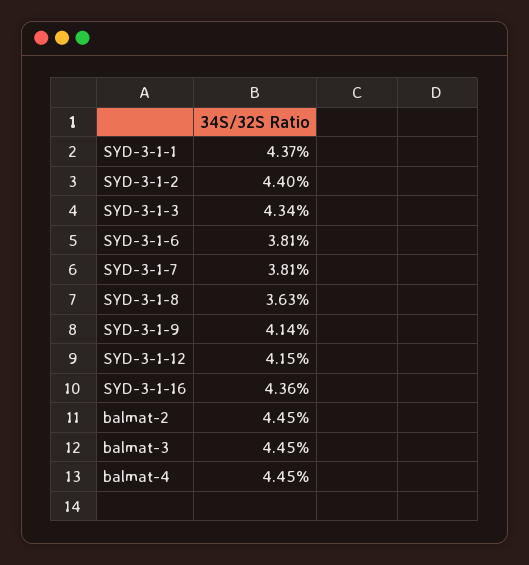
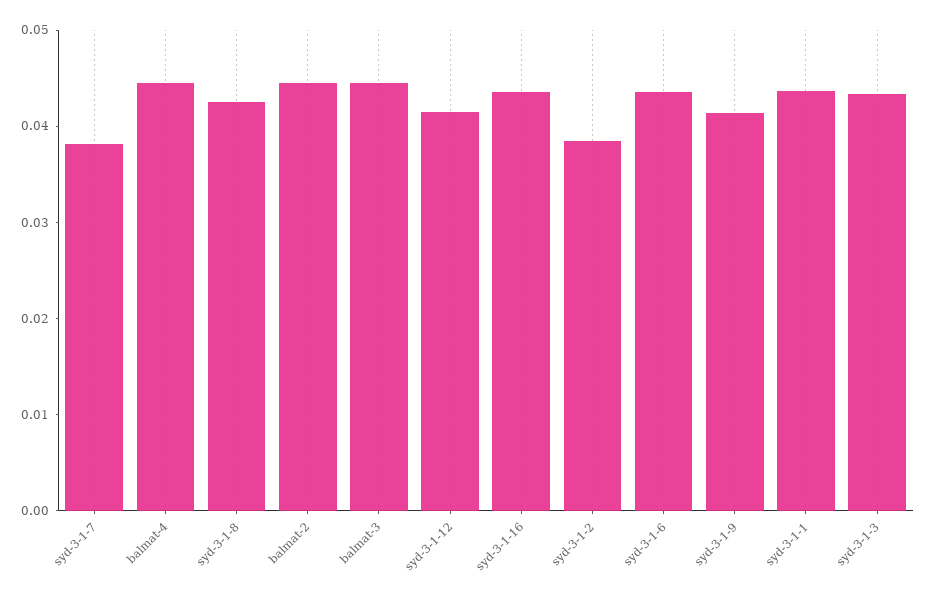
SYD-3-1-2: 0.044 -> 0.038
SYD-3-1-6: 0.0381 -> 0.044
SYD-3-1-8: 0.0363 -> 0.042

